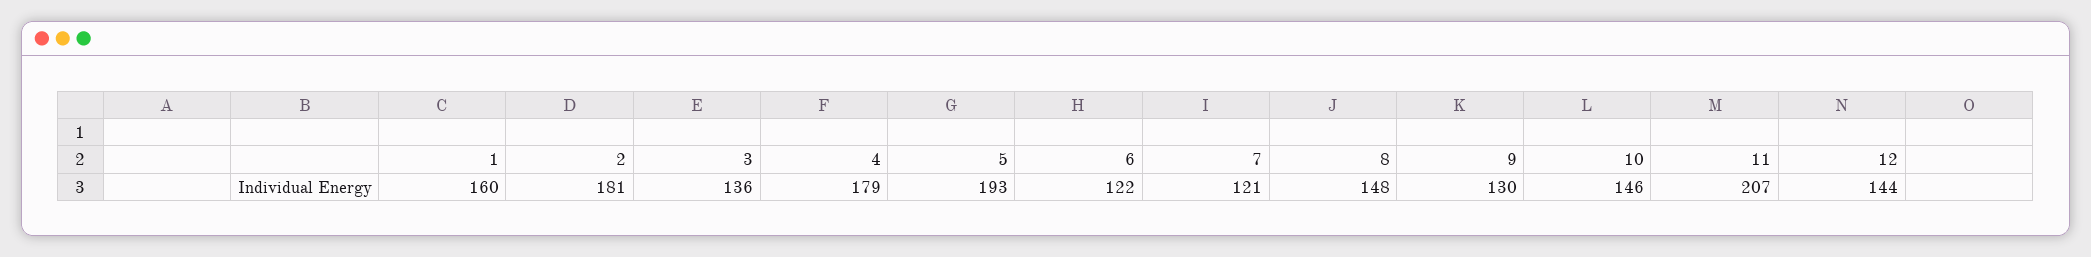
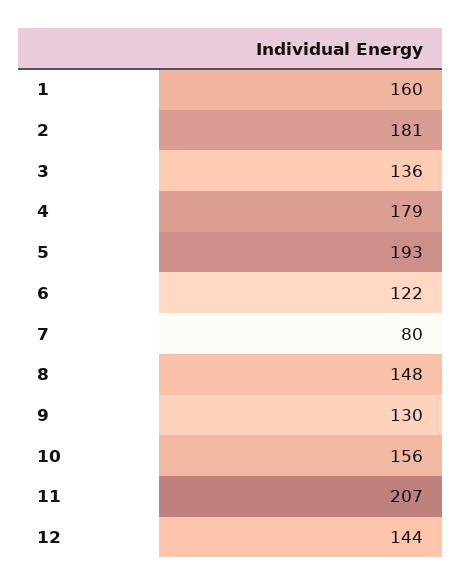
7: 121 -> 80
10: 146 -> 156

